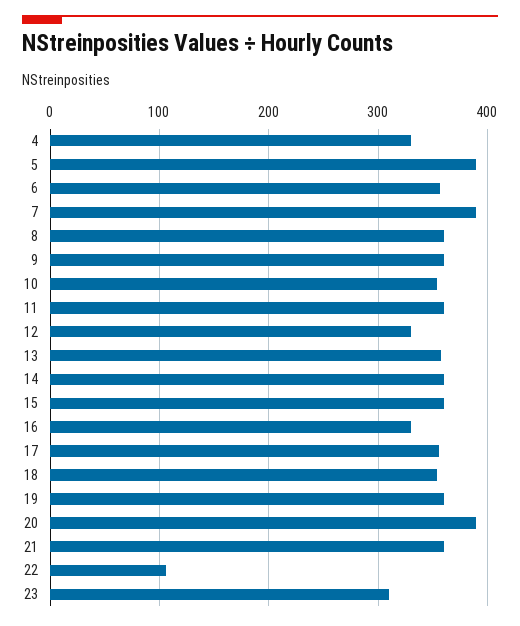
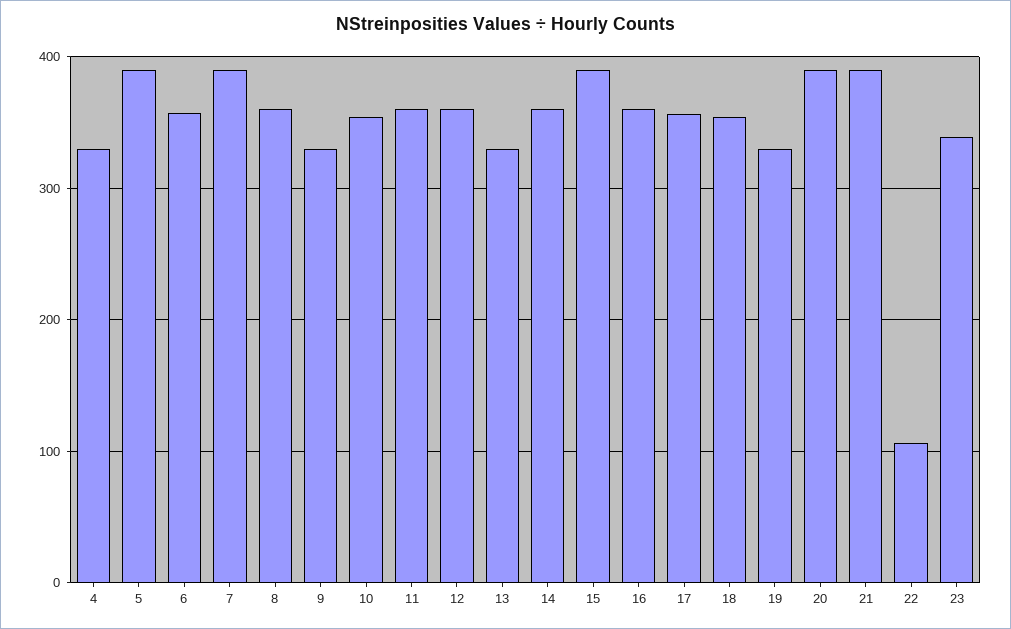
9: 360 -> 330
12: 330 -> 360
13: 360 -> 330
15: 360 -> 390
16: 330 -> 360
19: 360 -> 330
21: 360 -> 390
23: 310 -> 340

